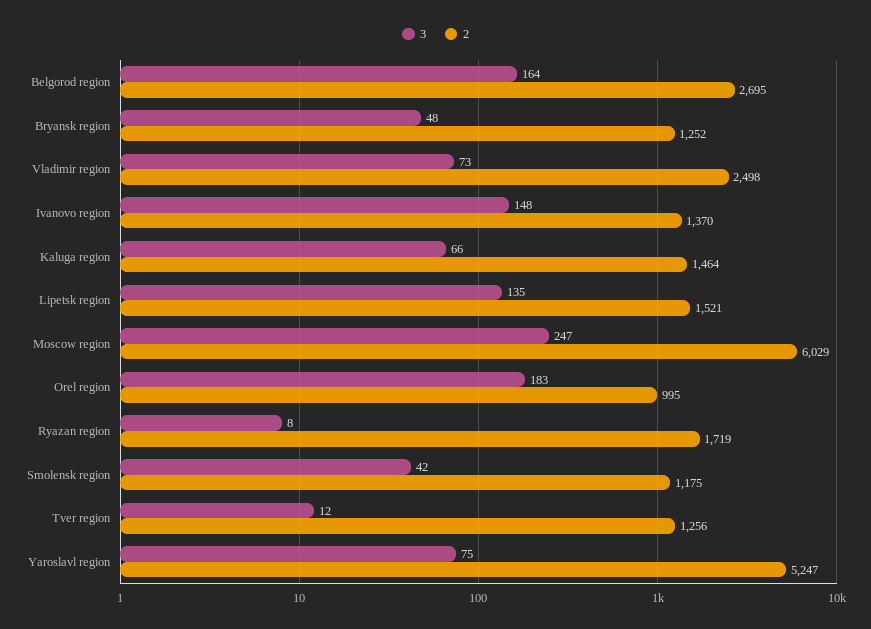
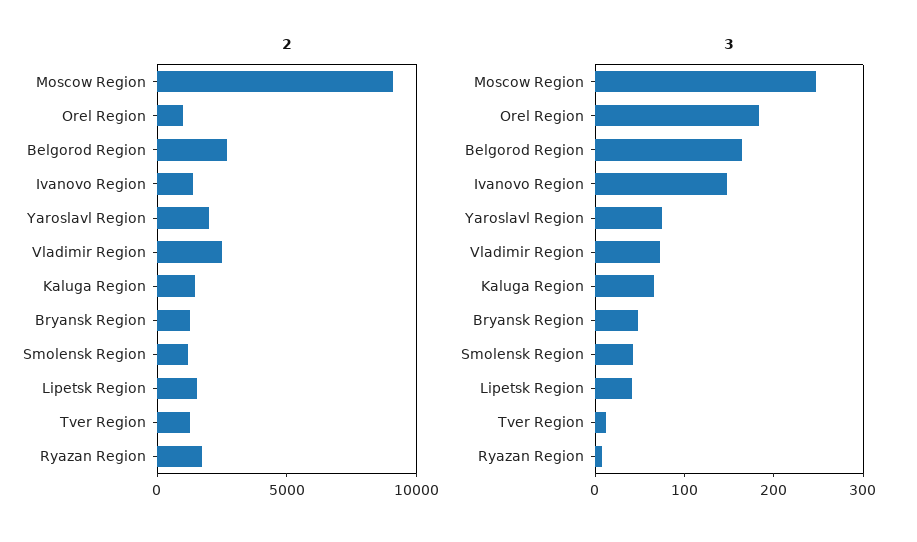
3, Lipetsk region: 135 -> 40
2, Moscow region: 6029 -> 9000
2, Yaroslavl region: 5247 -> 2000

